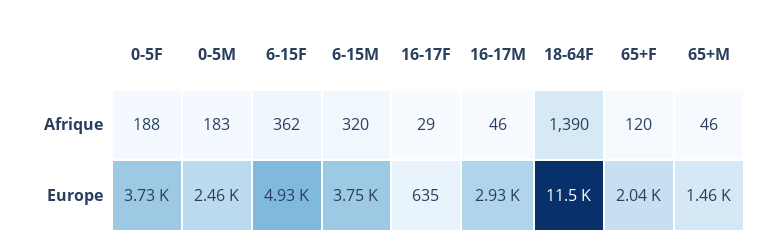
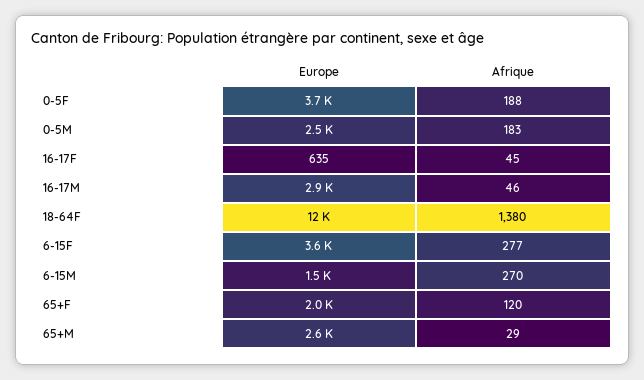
6-15F, Afrique: 362 -> 277
6-15M, Afrique: 320 -> 270
16-17F, Afrique: 29 -> 45
18-64F, Afrique: 1390 -> 1380
65+M, Afrique: 46 -> 29
6-15F, Europe: 4930 -> 3600
6-15M, Europe: 3750 -> 1500
65+M, Europe: 1460 -> 2600

